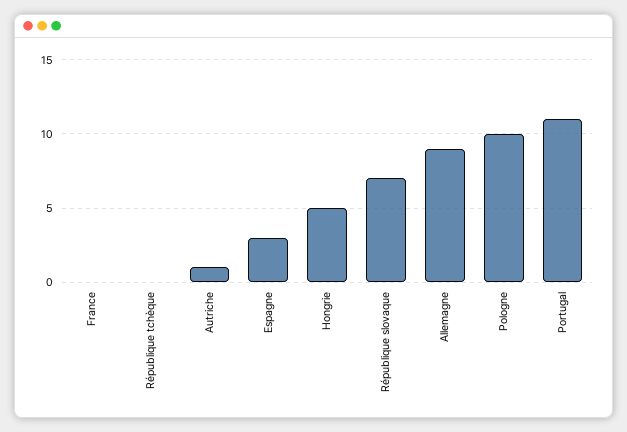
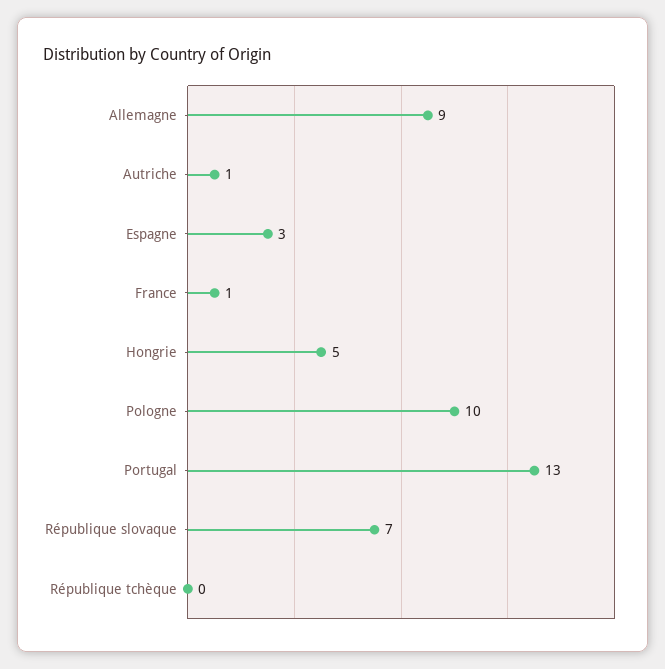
France: 0 -> 1
Portugal: 11 -> 13

